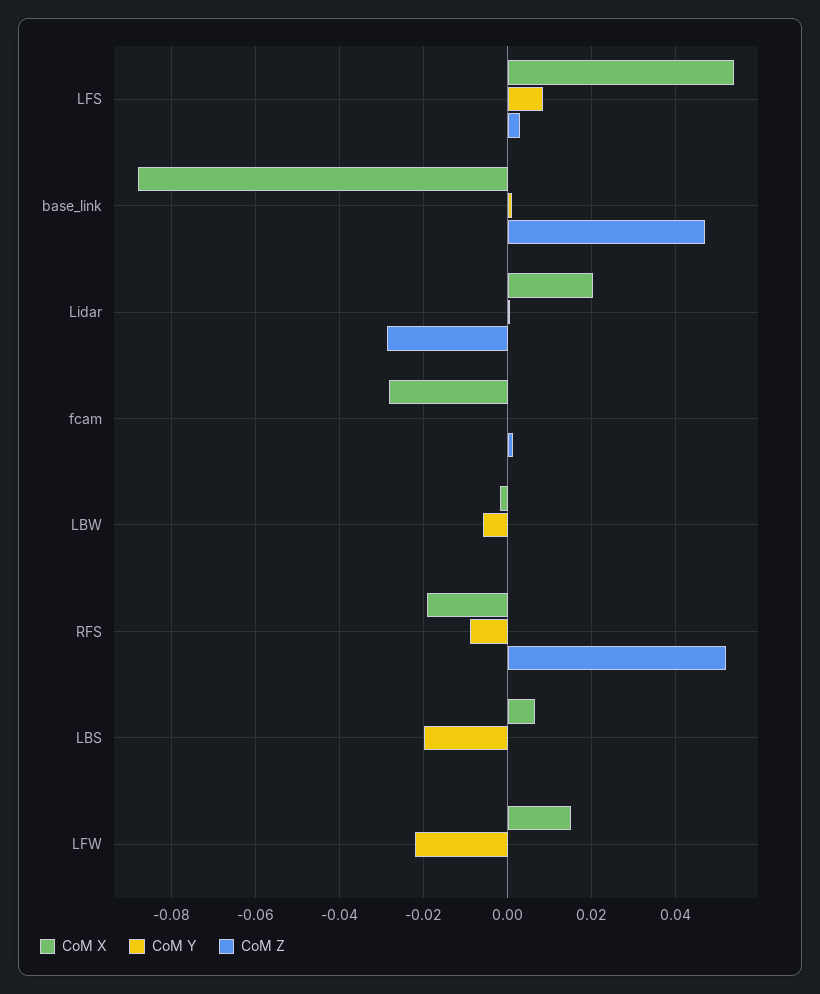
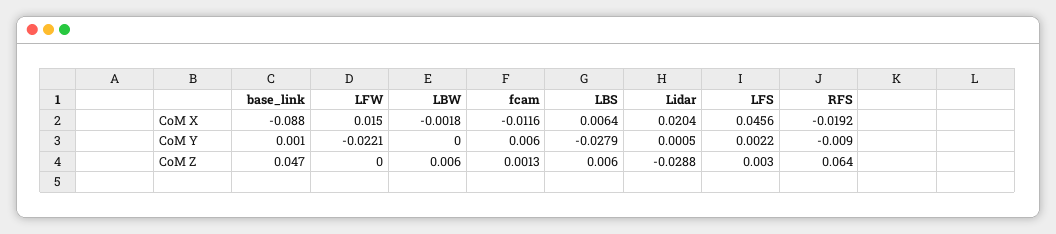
CoM X, LFS: 0.054 -> 0.0456
CoM Y, LFS: 0.008 -> 0.0022
CoM X, fcam: -0.028 -> -0.0116
CoM Y, fcam: 0 -> 0.006
CoM Y, LBW: -0.006 -> 0
CoM Z, LBW: 0 -> 0.006
CoM Z, RFS: 0.052 -> 0.064
CoM Y, LBS: -0.02 -> -0.0279
CoM Z, LBS: 0 -> 0.006

